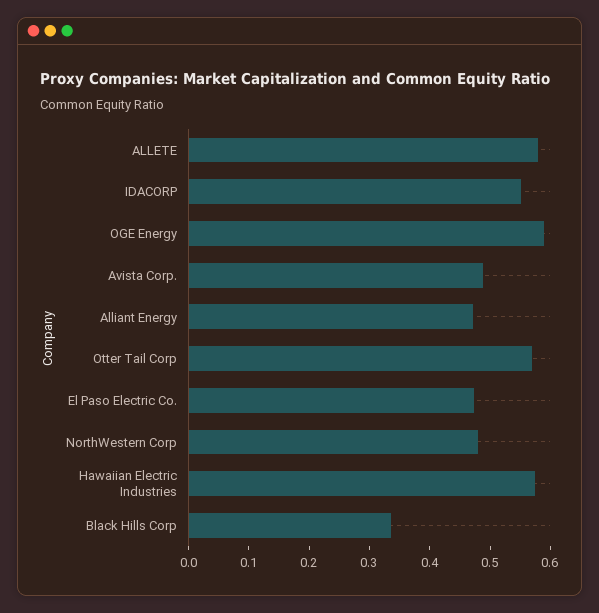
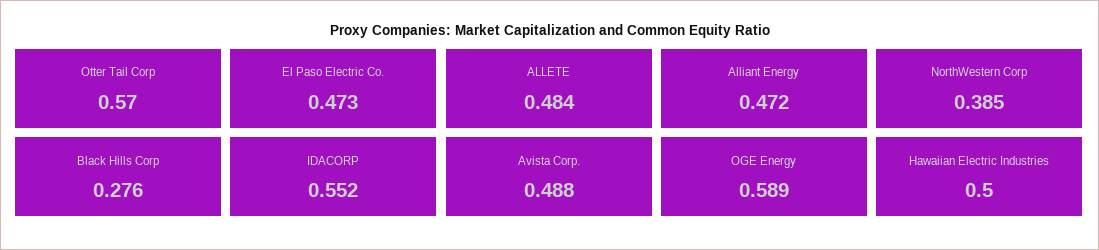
ALLETE: 0.58 -> 0.484
NorthWestern Corp: 0.48 -> 0.385
Hawaiian Electric Industries: 0.58 -> 0.5
Black Hills Corp: 0.34 -> 0.276

